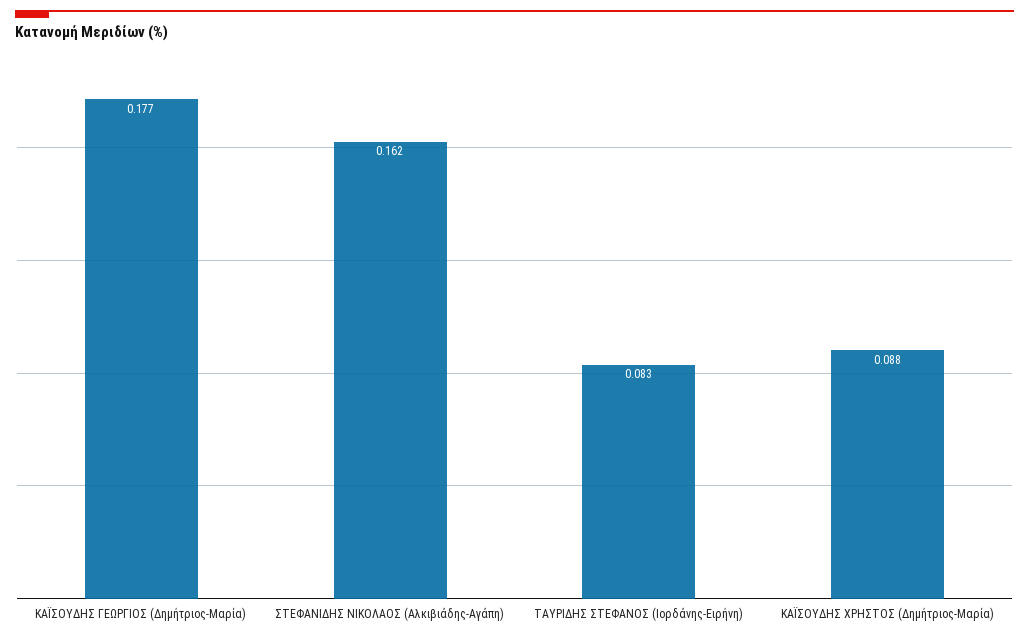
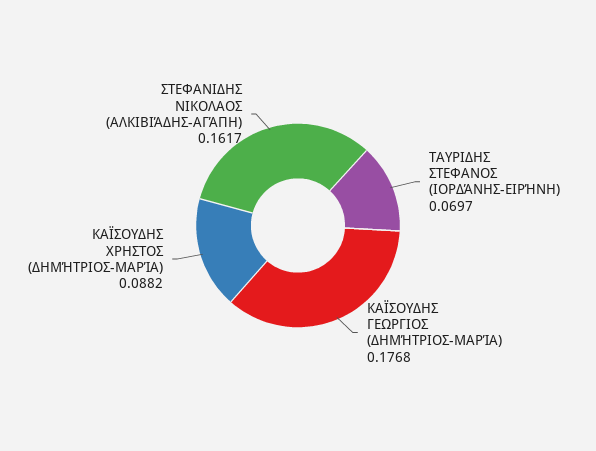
ΤΑΥΡΙΔΗΣ ΣΤΕΦΑΝΟΣ (Ιορδάνης-Ειρήνη): 0.083 -> 0.0697

